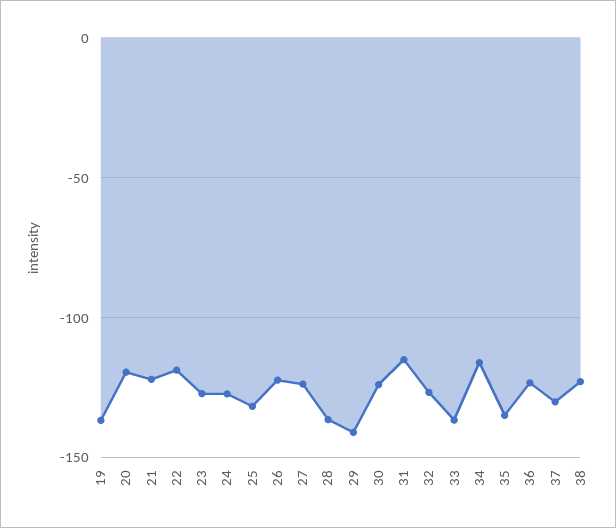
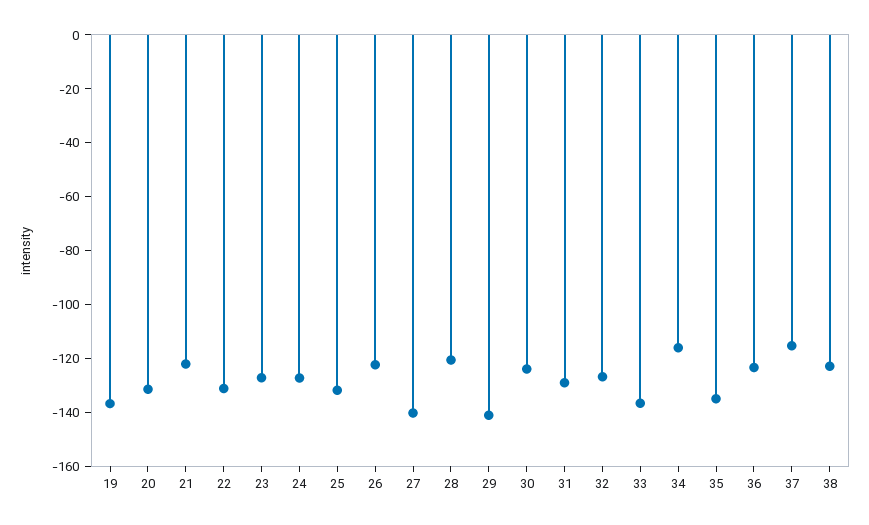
20: -120 -> -130
22: -120 -> -130
27: -125 -> -140
28: -135 -> -120
31: -115 -> -130
37: -130 -> -115

